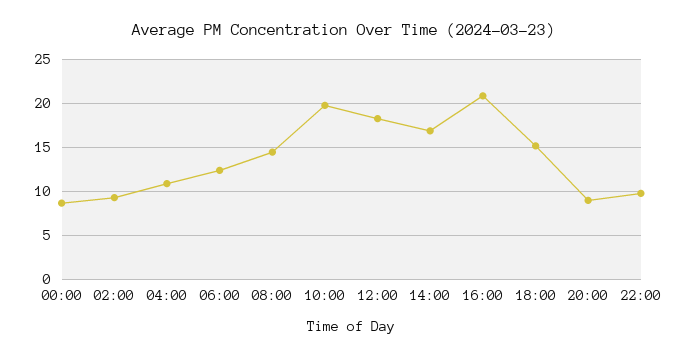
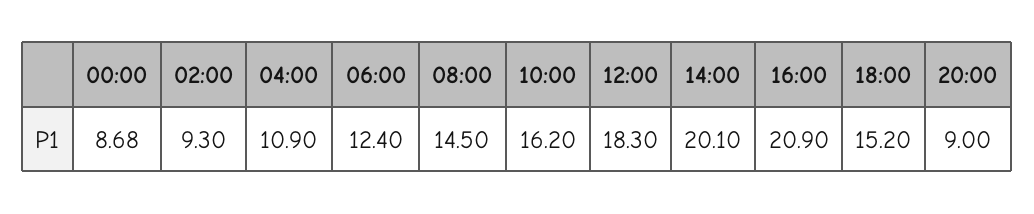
10:00: 20 -> 16.2
14:00: 17 -> 20.1
22:00: 10 -> none

